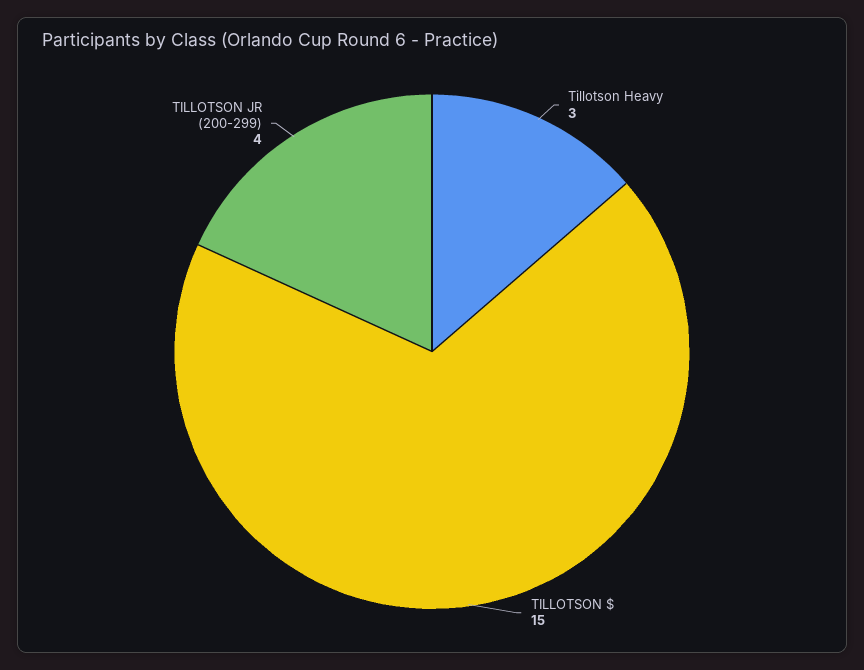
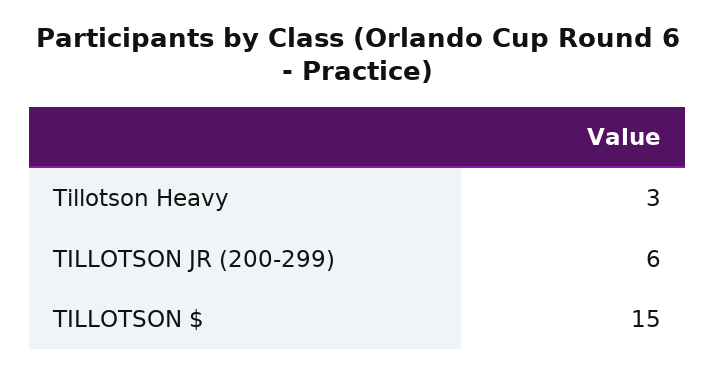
TILLOTSON JR (200-299): 4 -> 6

